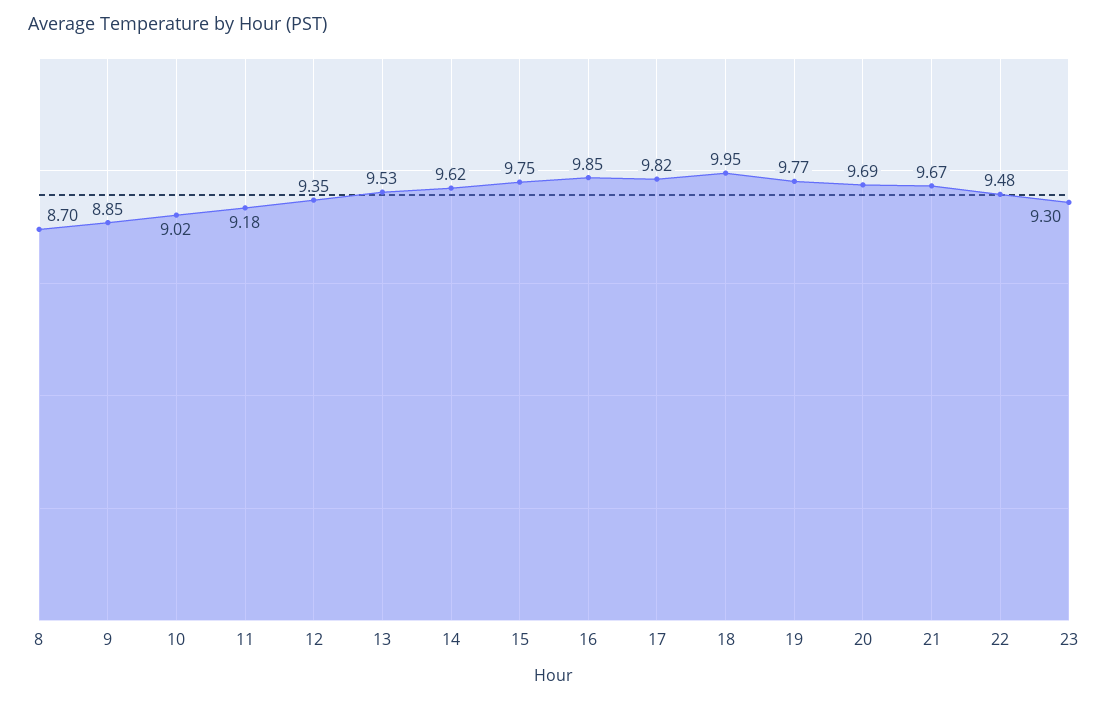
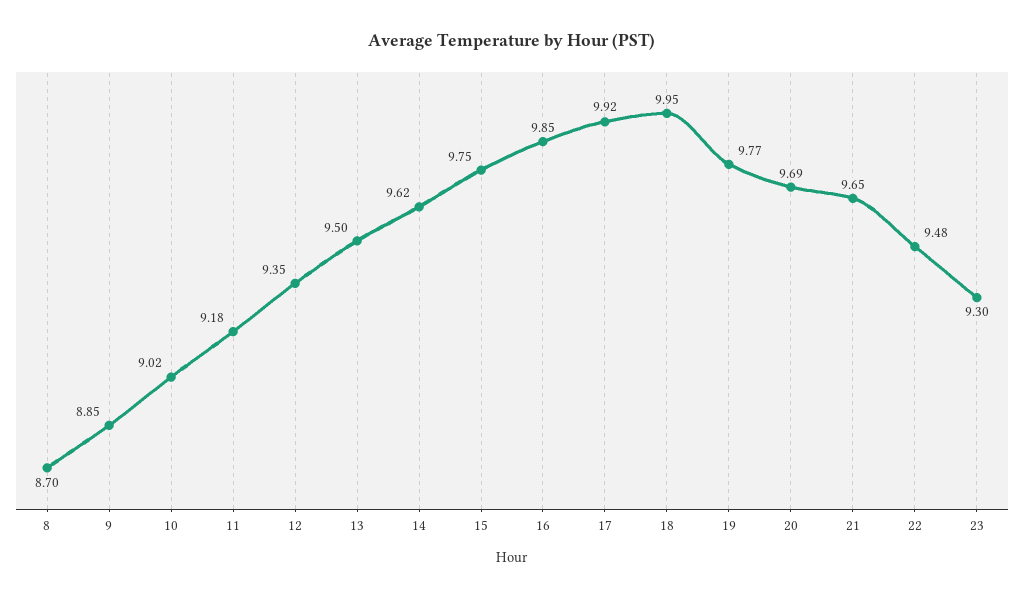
13: 9.53 -> 9.5
17: 9.82 -> 9.92
21: 9.67 -> 9.65

